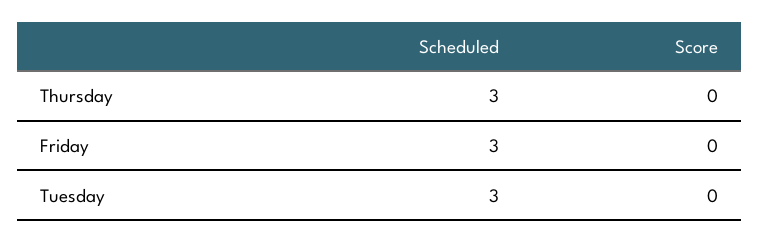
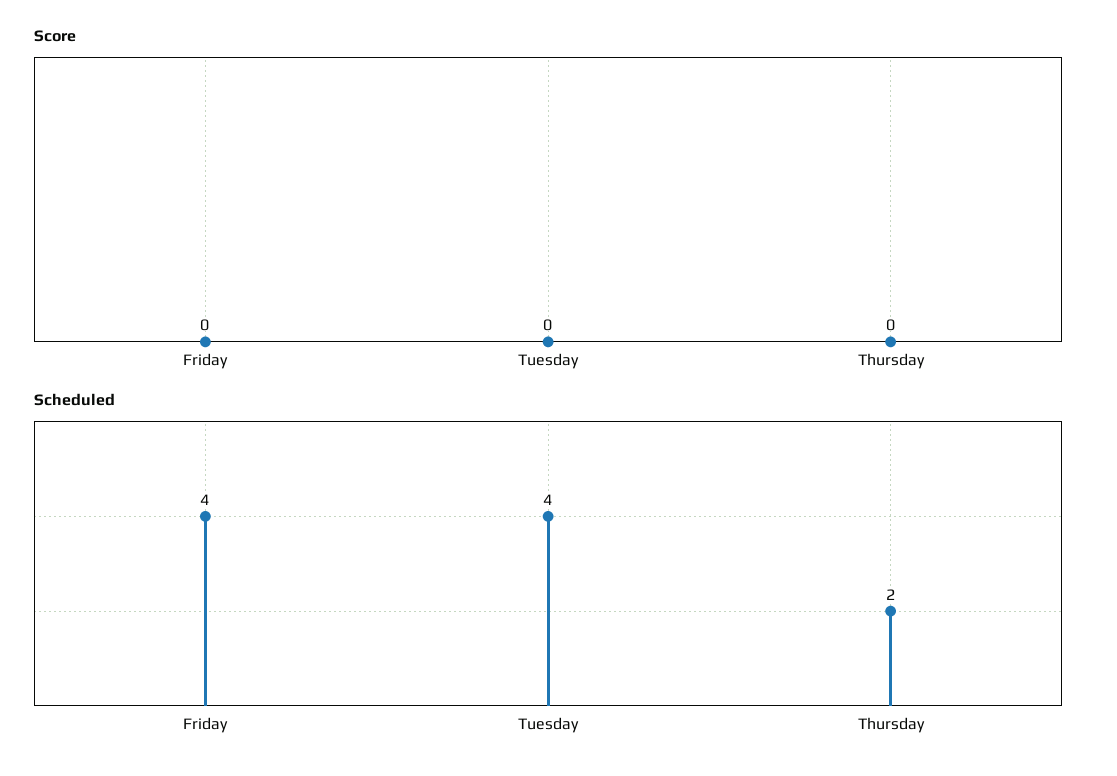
Scheduled, Thursday: 3 -> 2
Scheduled, Friday: 3 -> 4
Scheduled, Tuesday: 3 -> 4

